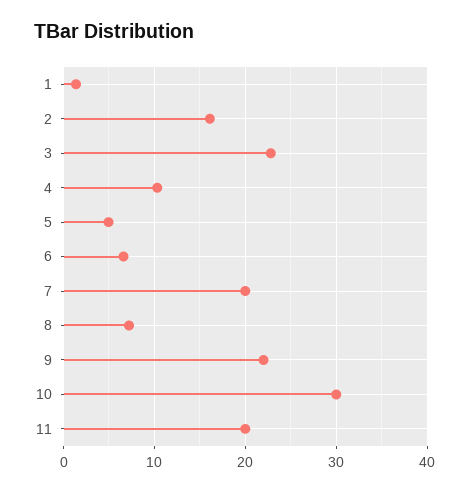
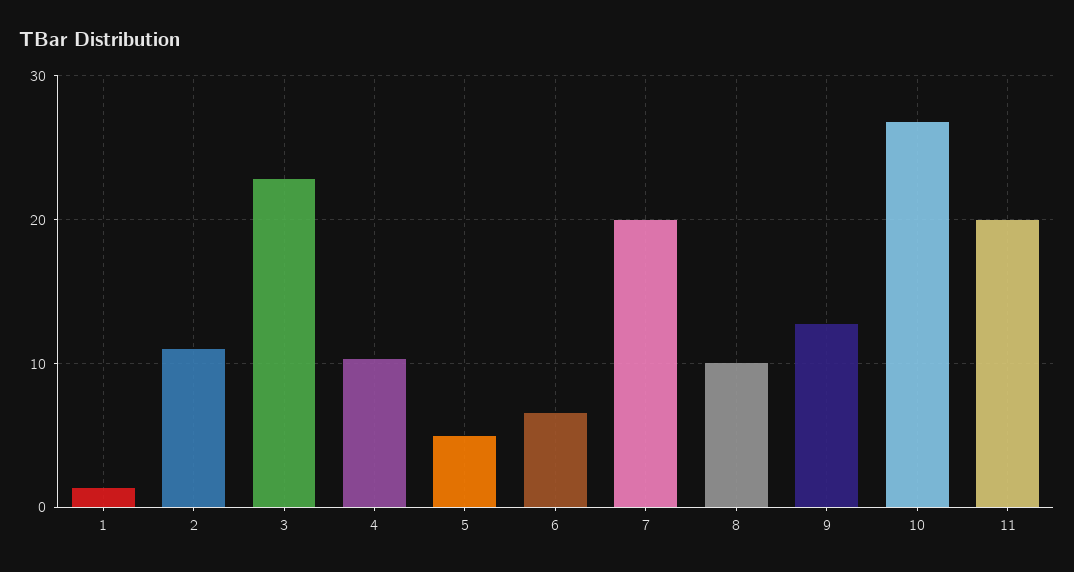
2: 16 -> 11
8: 7 -> 10
9: 22 -> 13
10: 30 -> 27

